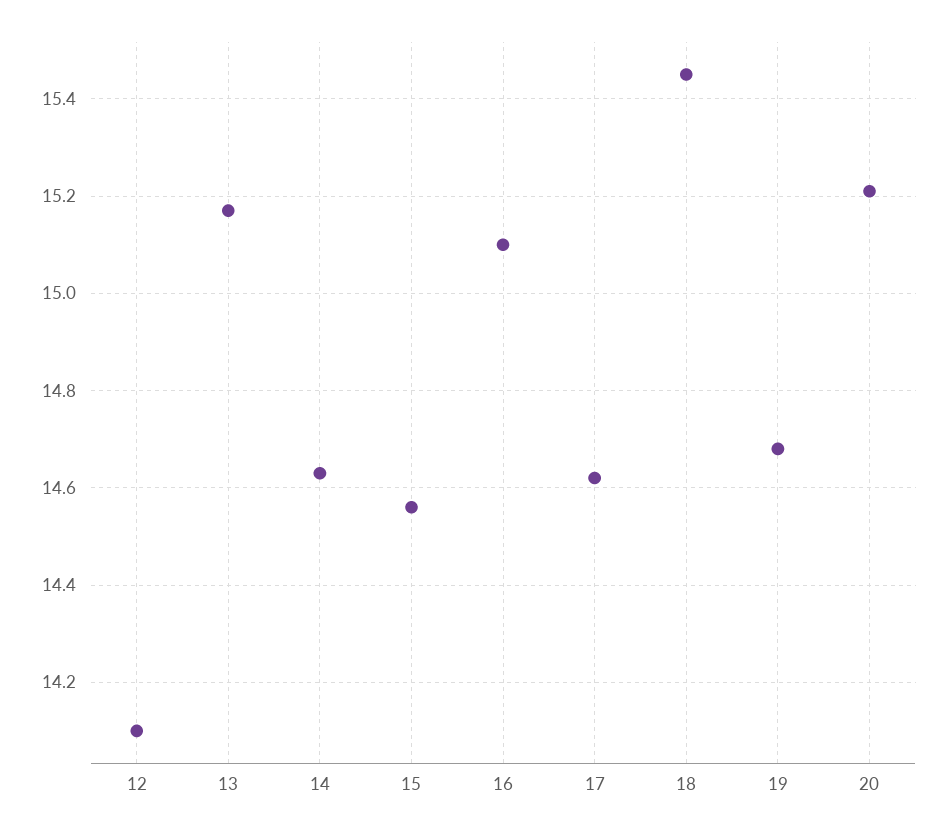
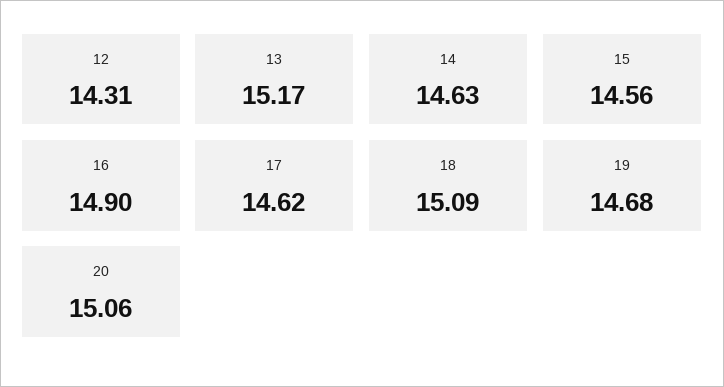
12: 14.1 -> 14.31
16: 15.1 -> 14.9
18: 15.45 -> 15.09
20: 15.2 -> 15.06

